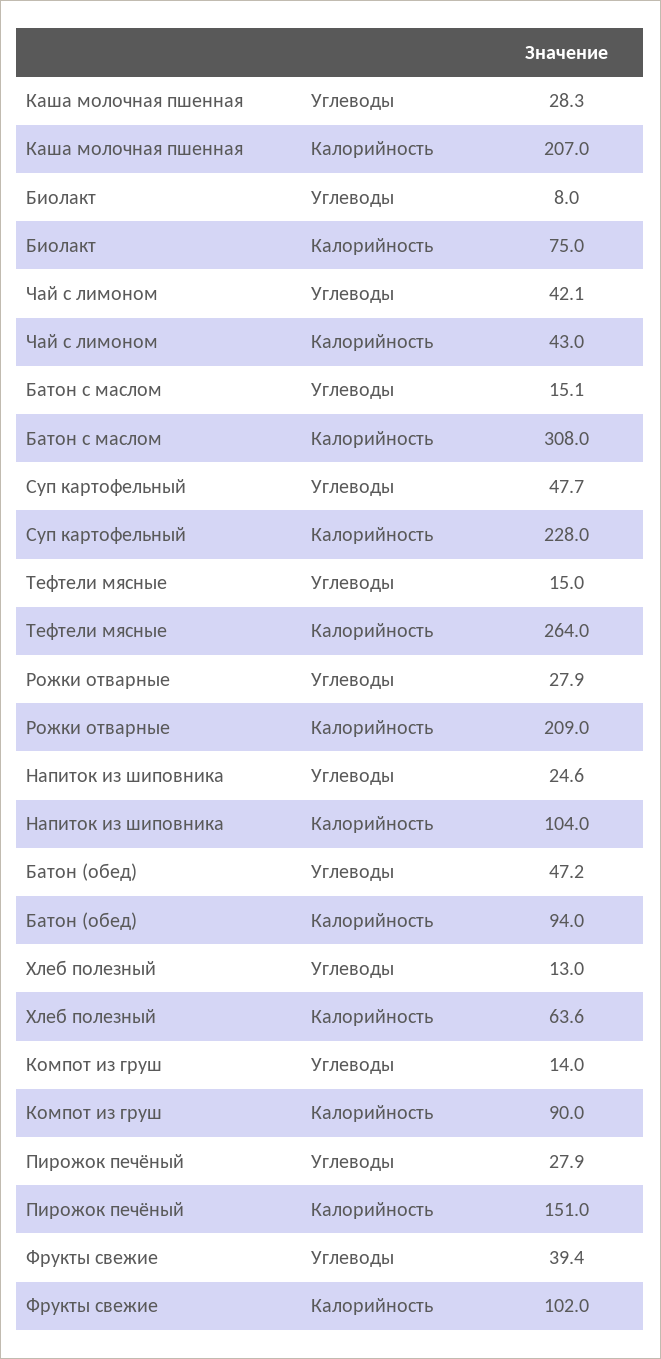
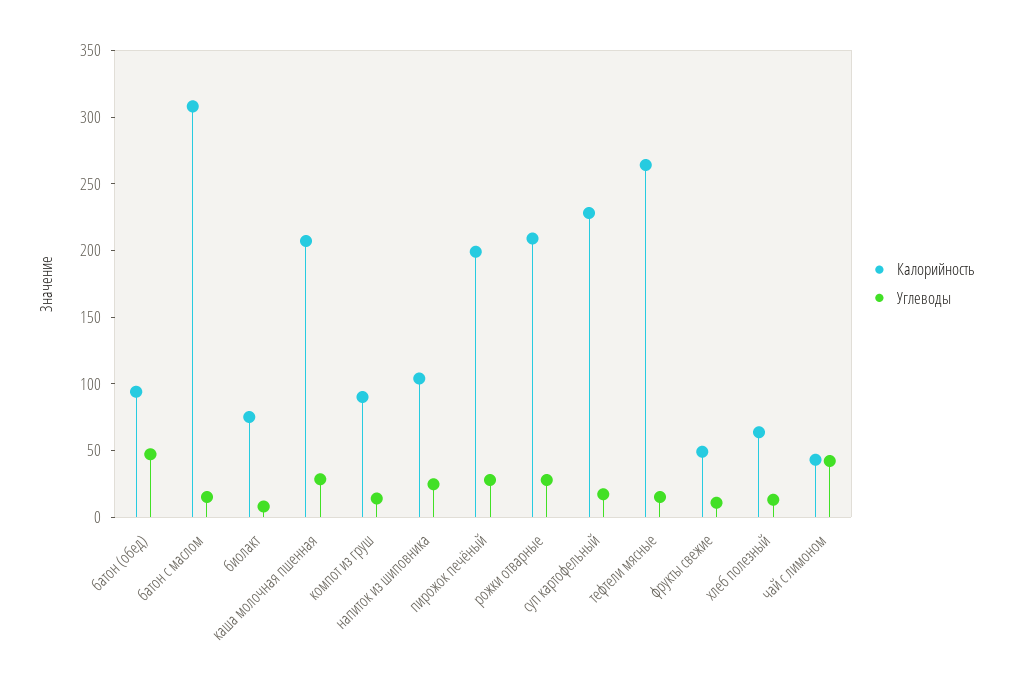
Углеводы, Суп картофельный: 47.7 -> 20
Калорийность, Пирожок печёный: 151 -> 200
Углеводы, Фрукты свежие: 39.4 -> 10
Калорийность, Фрукты свежие: 102 -> 50

